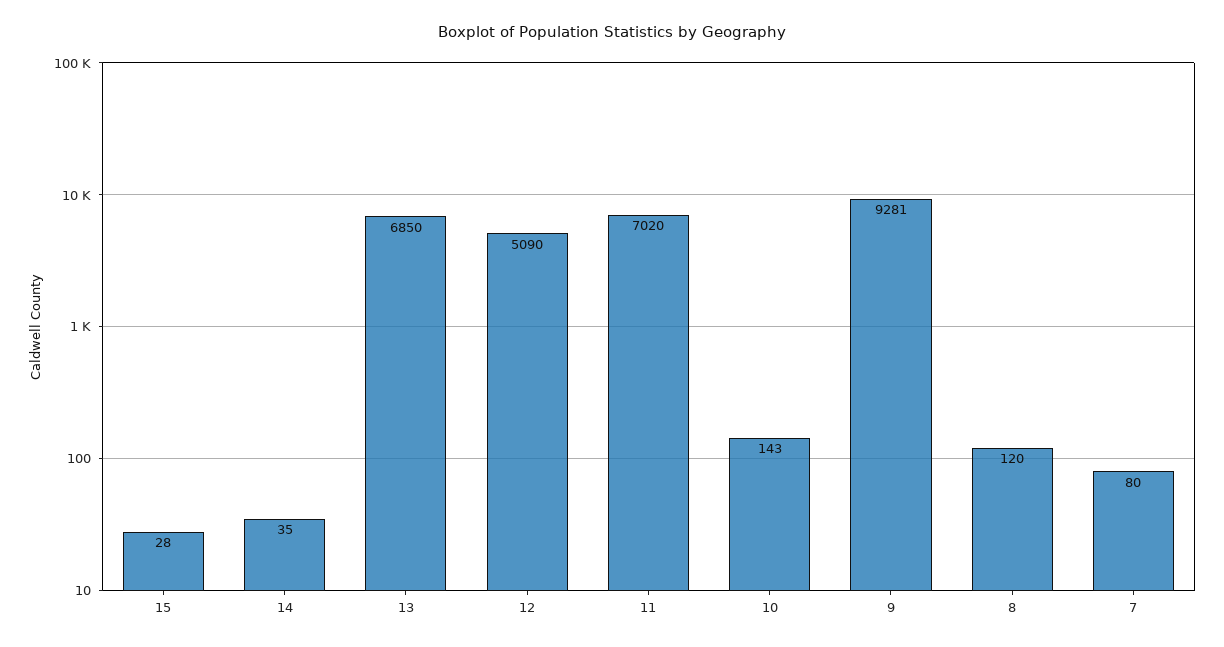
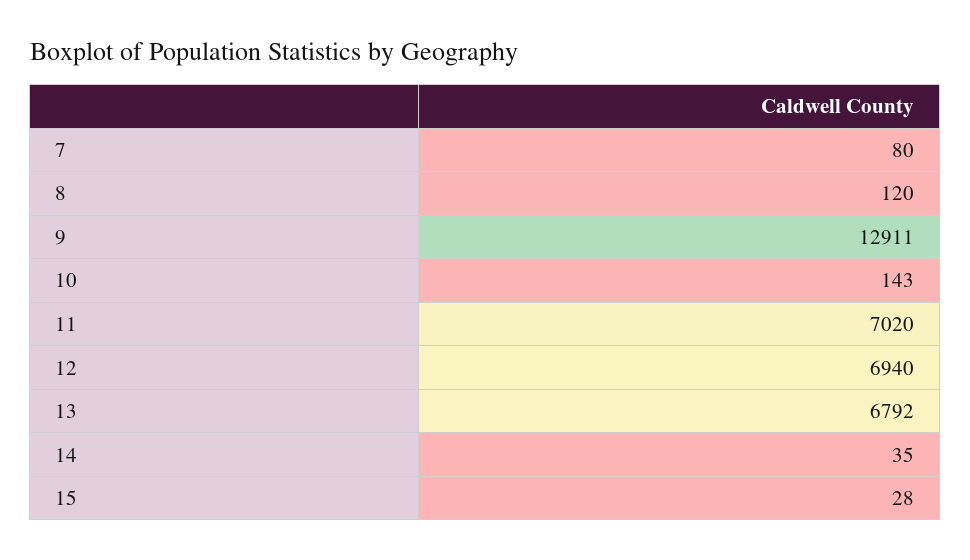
13: 6850 -> 6792
12: 5090 -> 6940
9: 9281 -> 12911

